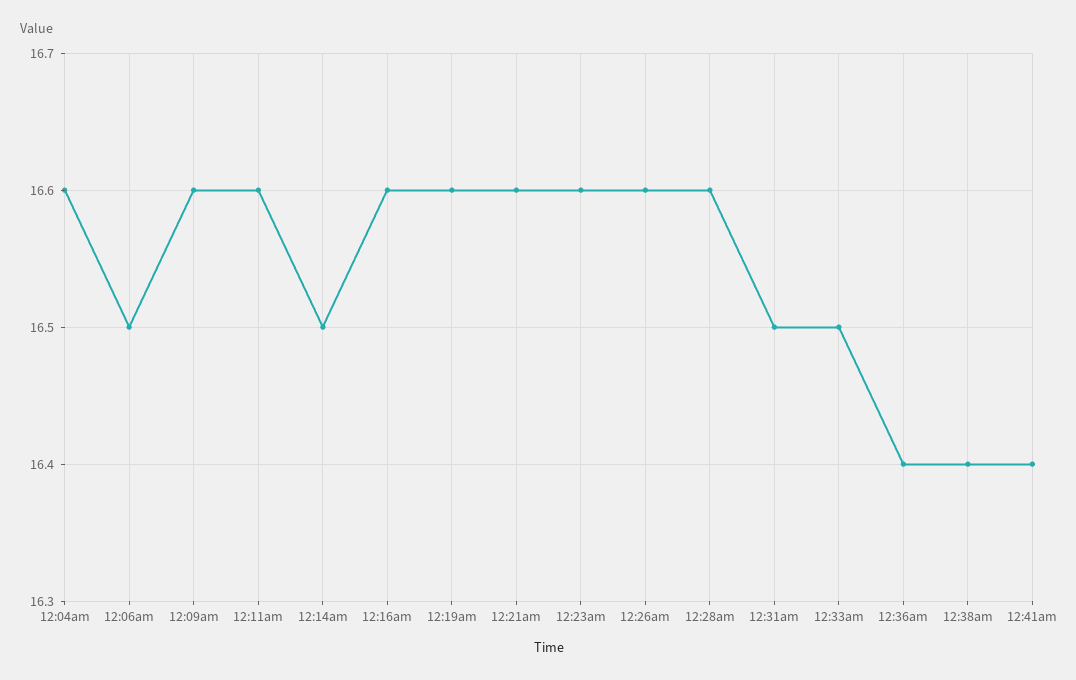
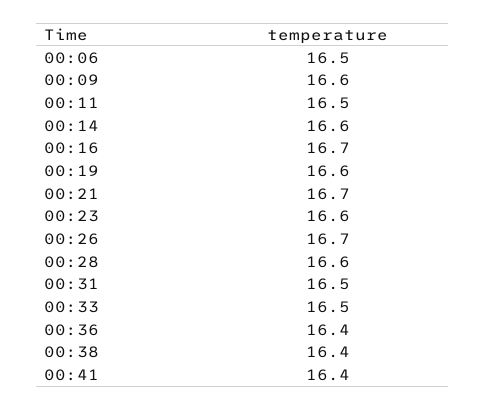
12:04am: 16.6 -> none
12:11am: 16.6 -> 16.5
12:14am: 16.5 -> 16.6
12:16am: 16.6 -> 16.7
12:21am: 16.6 -> 16.7
12:26am: 16.6 -> 16.7

